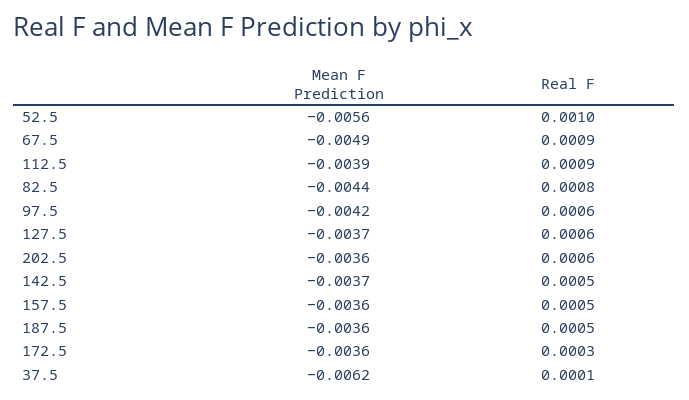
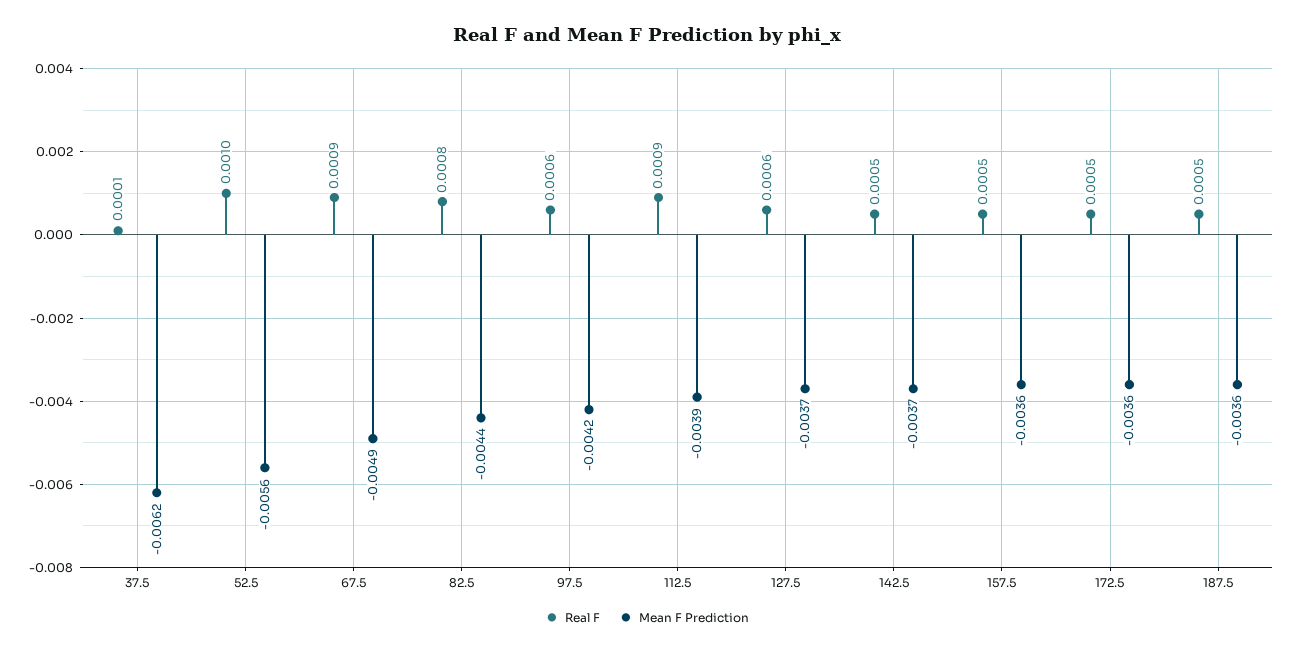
Mean F Prediction, 202.5: -0.0036 -> none
Real F, 202.5: 0.0006 -> none
Real F, 172.5: 0.0003 -> 0.0005

